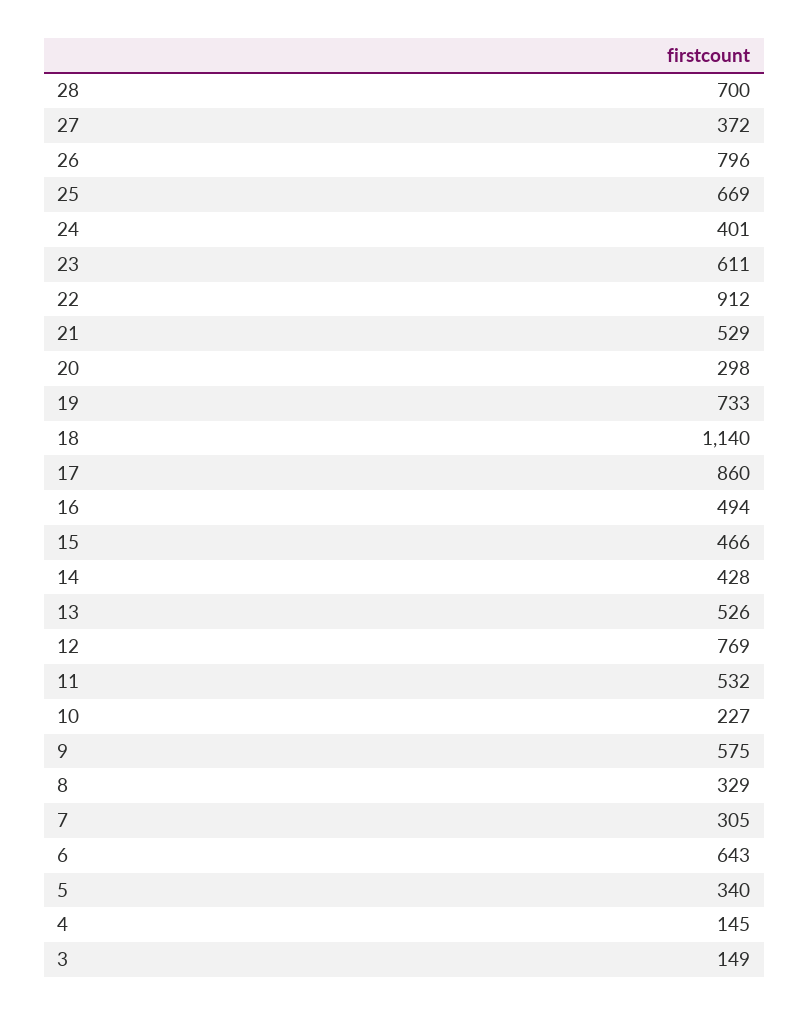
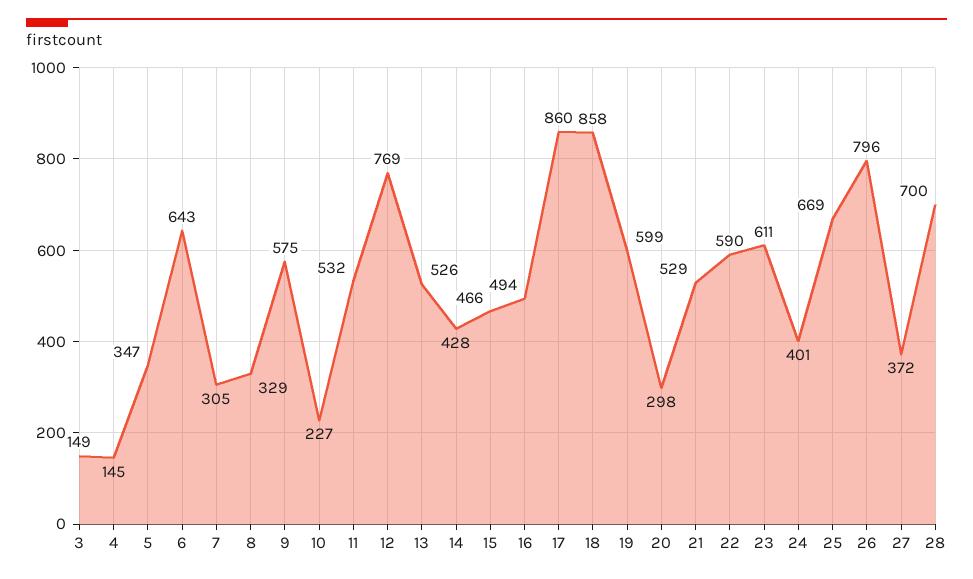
22: 912 -> 590
19: 733 -> 599
18: 1140 -> 858
5: 340 -> 347

